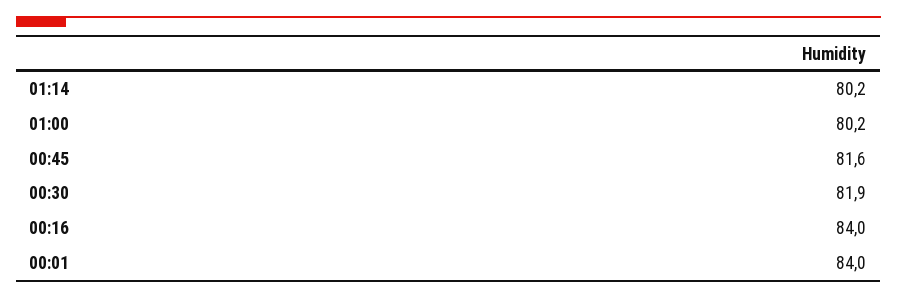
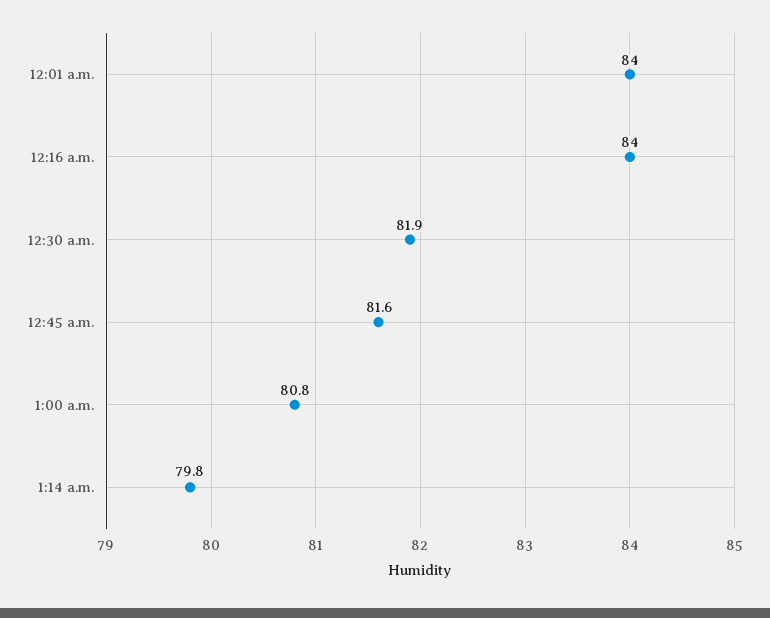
01:14: 80.2 -> 79.8
01:00: 80.2 -> 80.8

